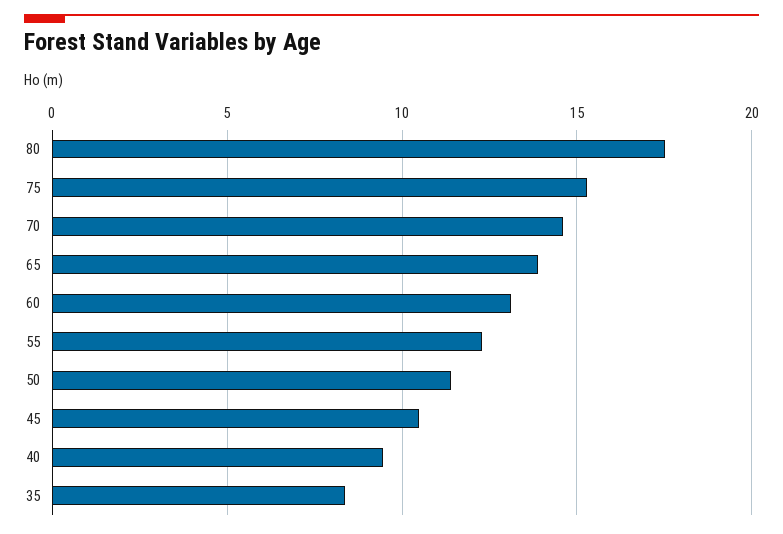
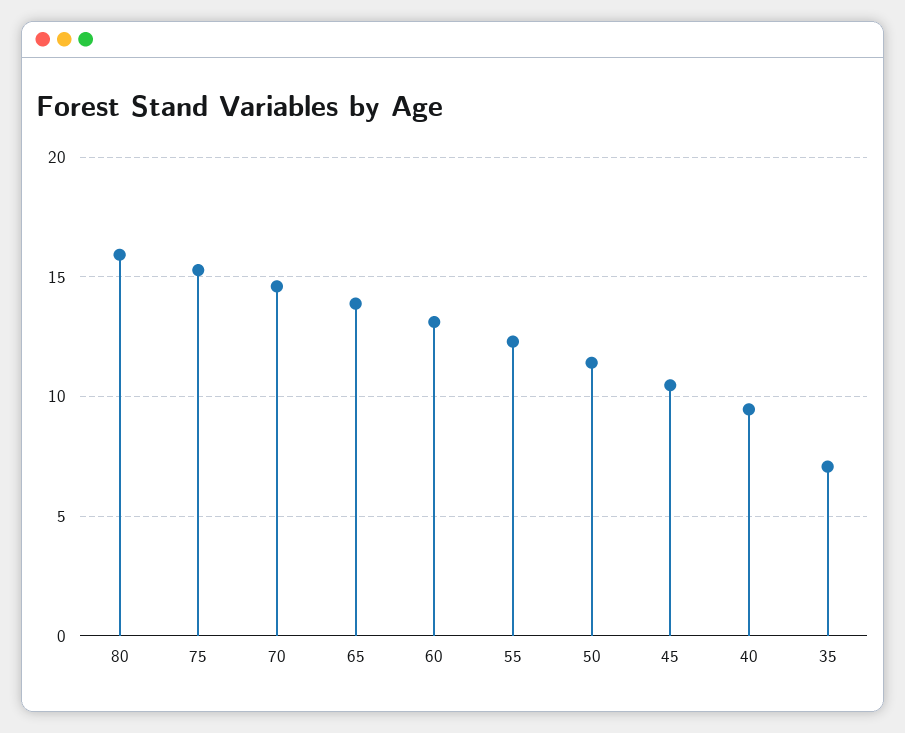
80: 17.5 -> 16
35: 8.5 -> 7

